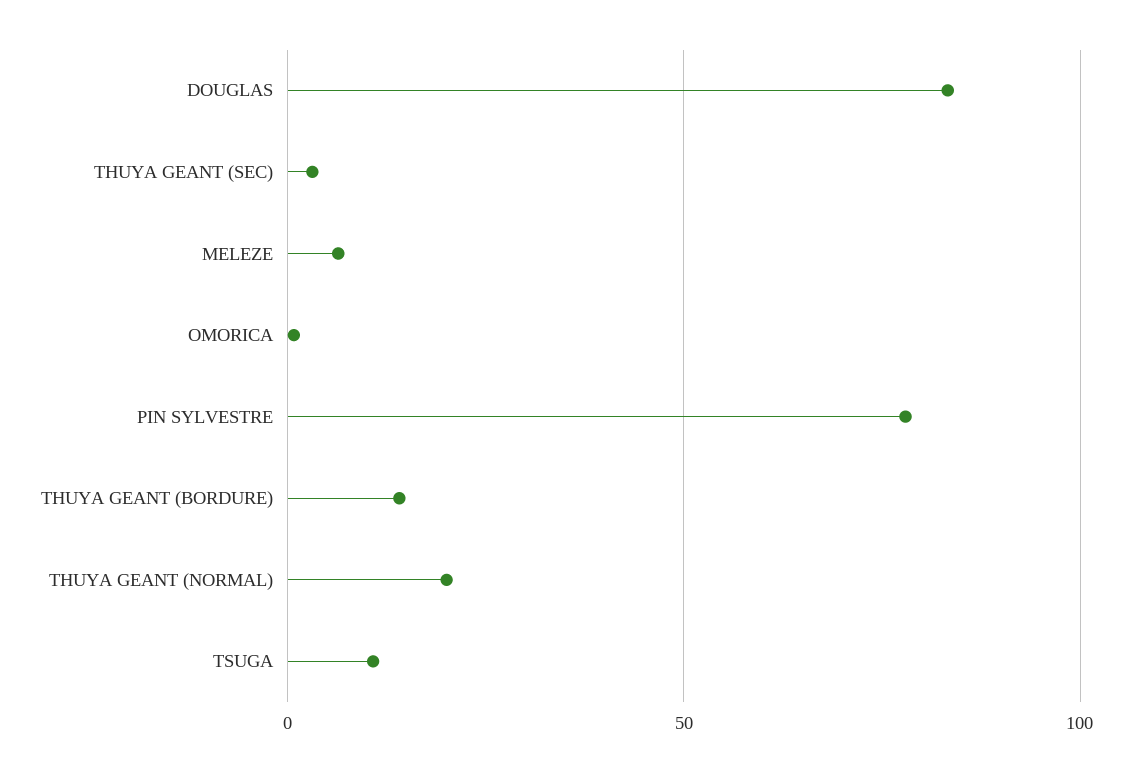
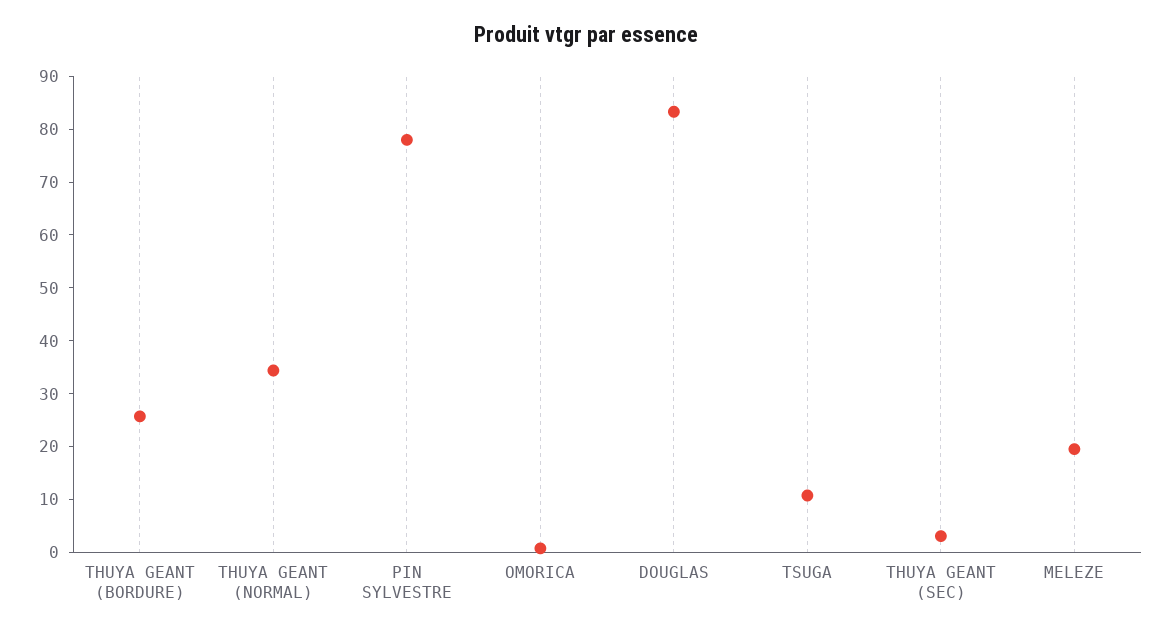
MELEZE: 5 -> 20
THUYA GEANT (BORDURE): 15 -> 26
THUYA GEANT (NORMAL): 20 -> 34

